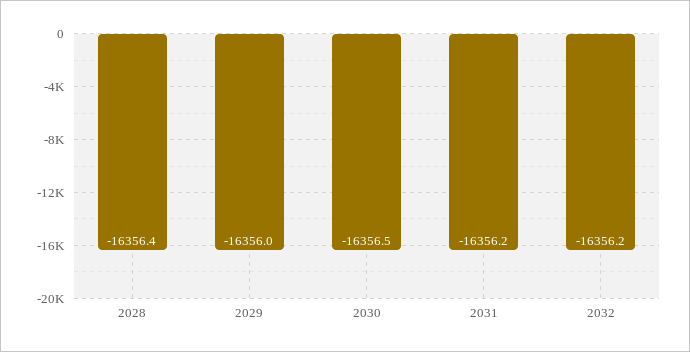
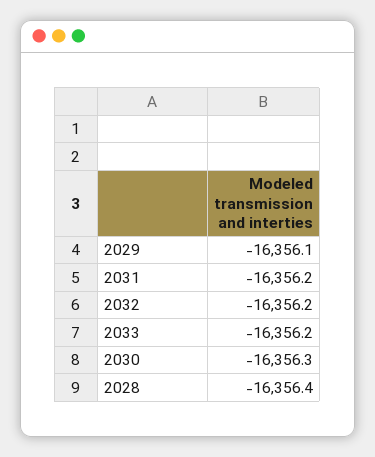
2029: -16356 -> -16356.1
2030: -16356.5 -> -16356.3
2033: none -> -16356.2

